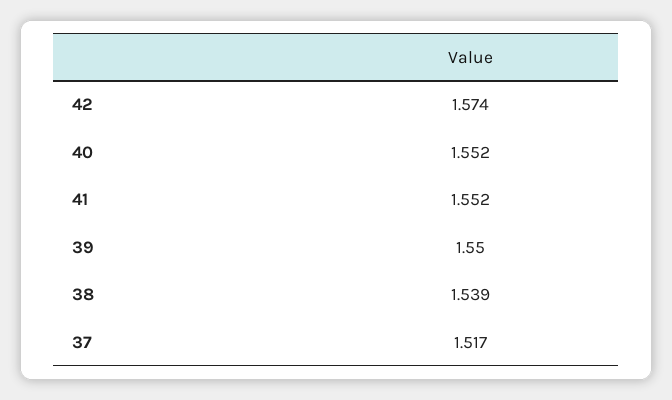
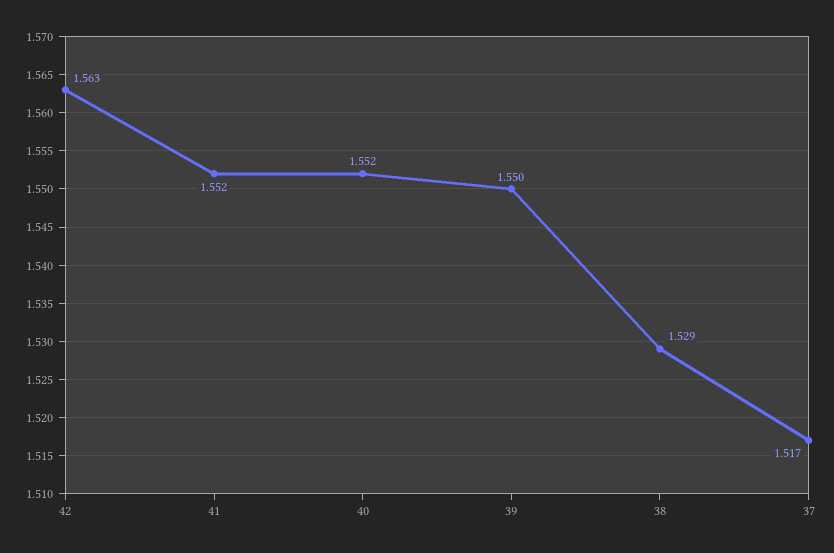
42: 1.574 -> 1.563
38: 1.539 -> 1.529

